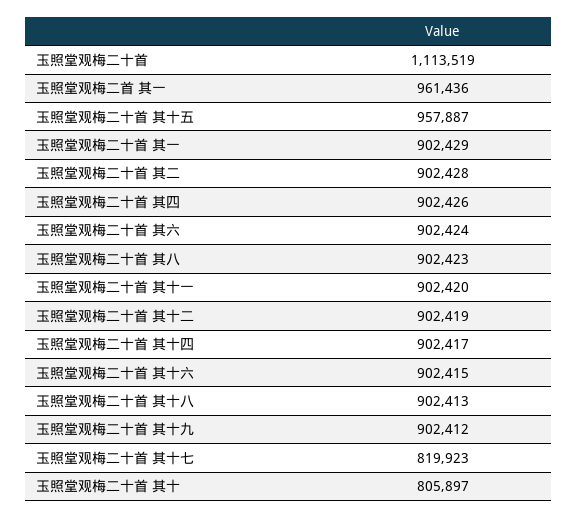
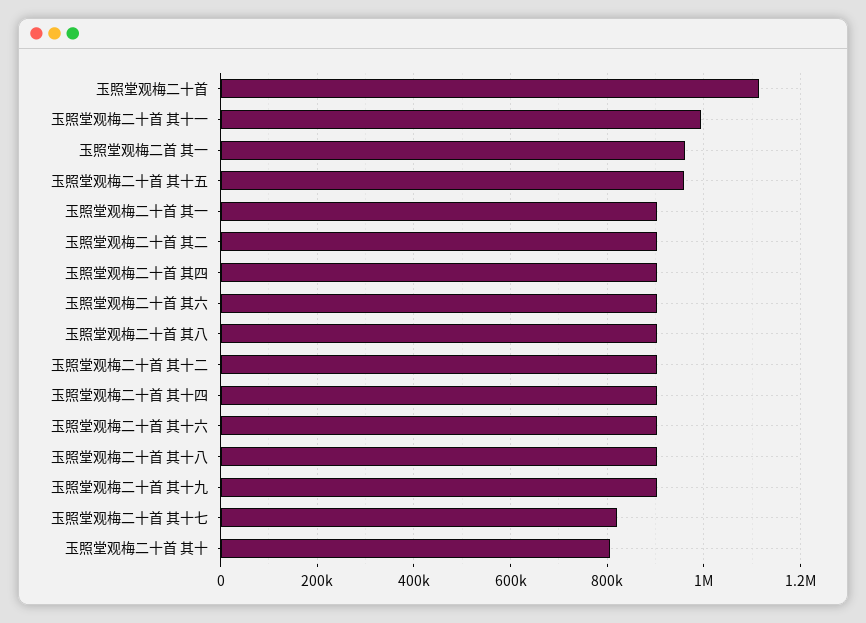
玉照堂观梅二十首 其十一: 902420 -> 1000000

